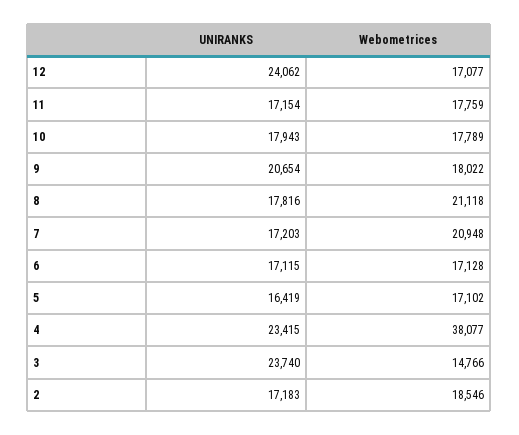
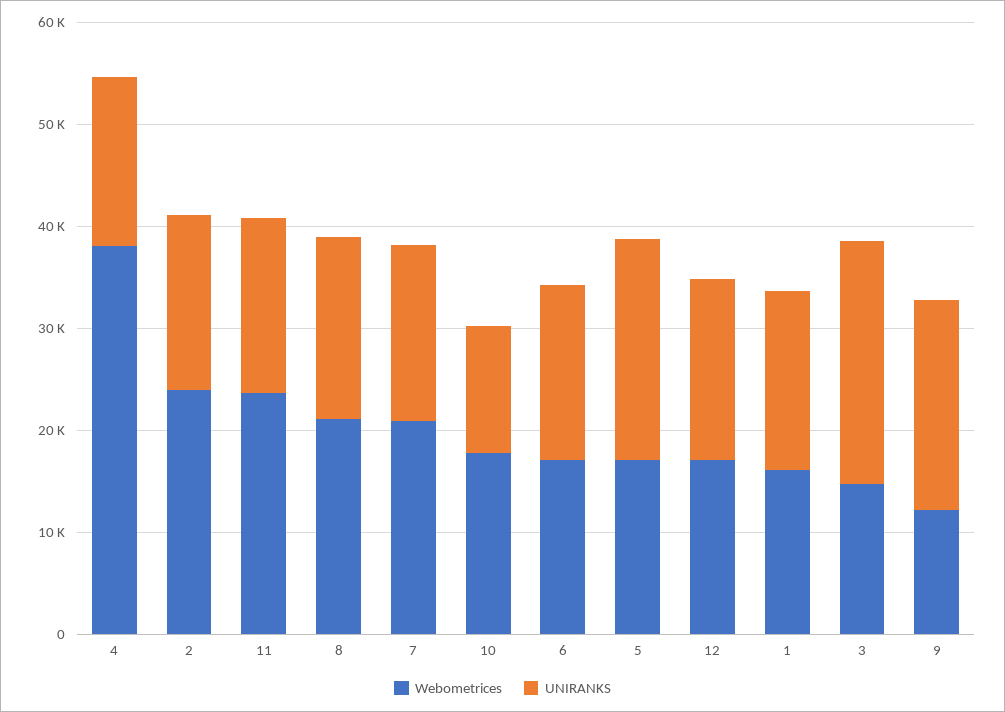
UNIRANKS, 12: 24062 -> 18000
Webometrices, 11: 17759 -> 24000
UNIRANKS, 10: 17943 -> 12000
Webometrices, 9: 18022 -> 12000
UNIRANKS, 5: 16419 -> 22000
UNIRANKS, 4: 23415 -> 16000
Webometrices, 2: 18546 -> 24000
Webometrices, 1: none -> 16000
UNIRANKS, 1: none -> 18000

